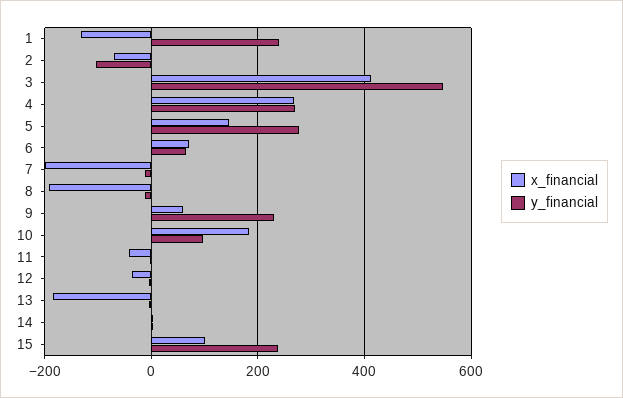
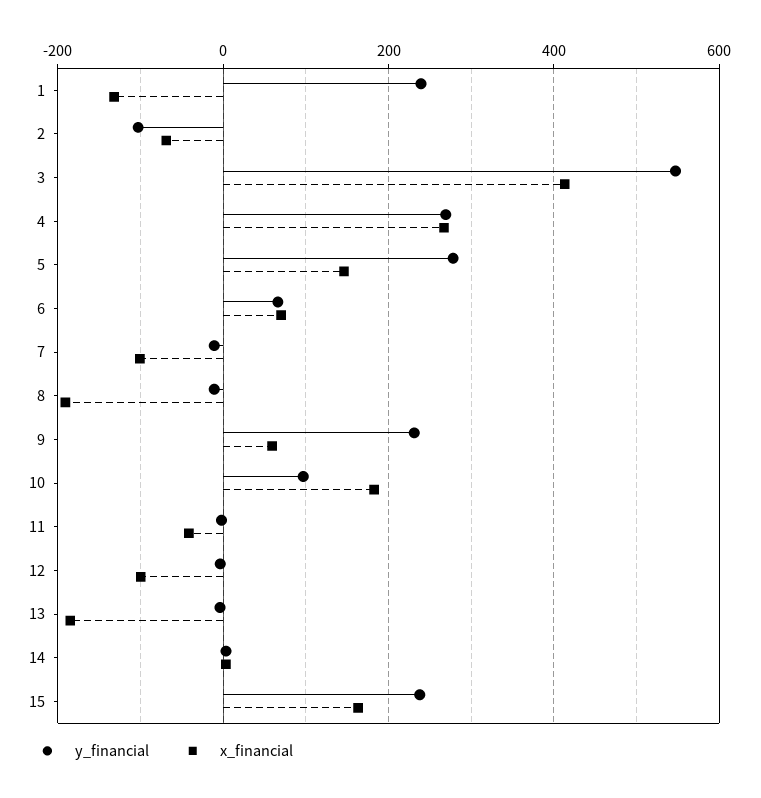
x_financial, 7: -200 -> -100
x_financial, 12: -40 -> -100
x_financial, 15: 100 -> 160

